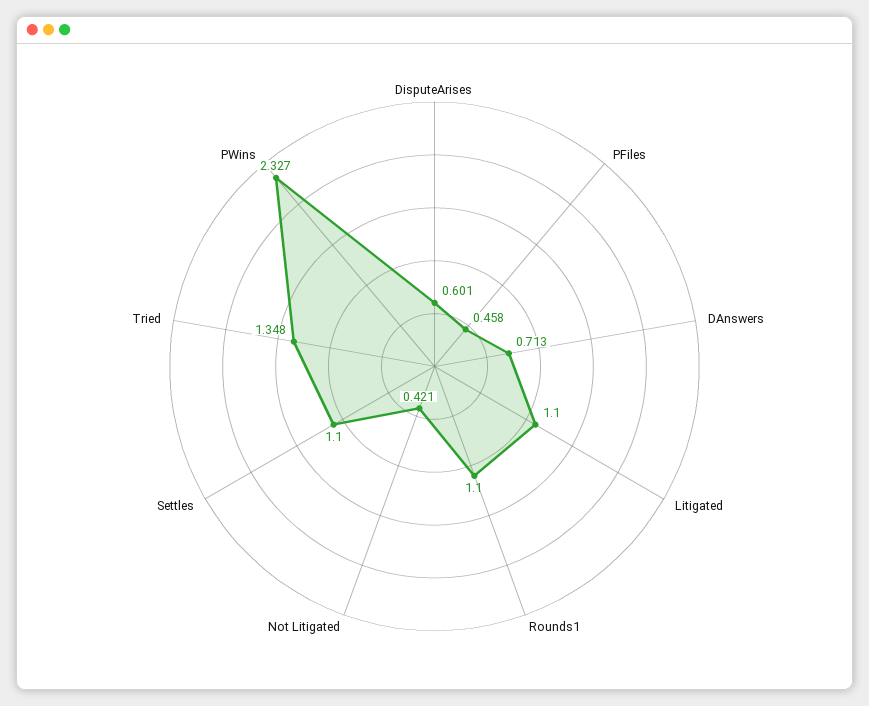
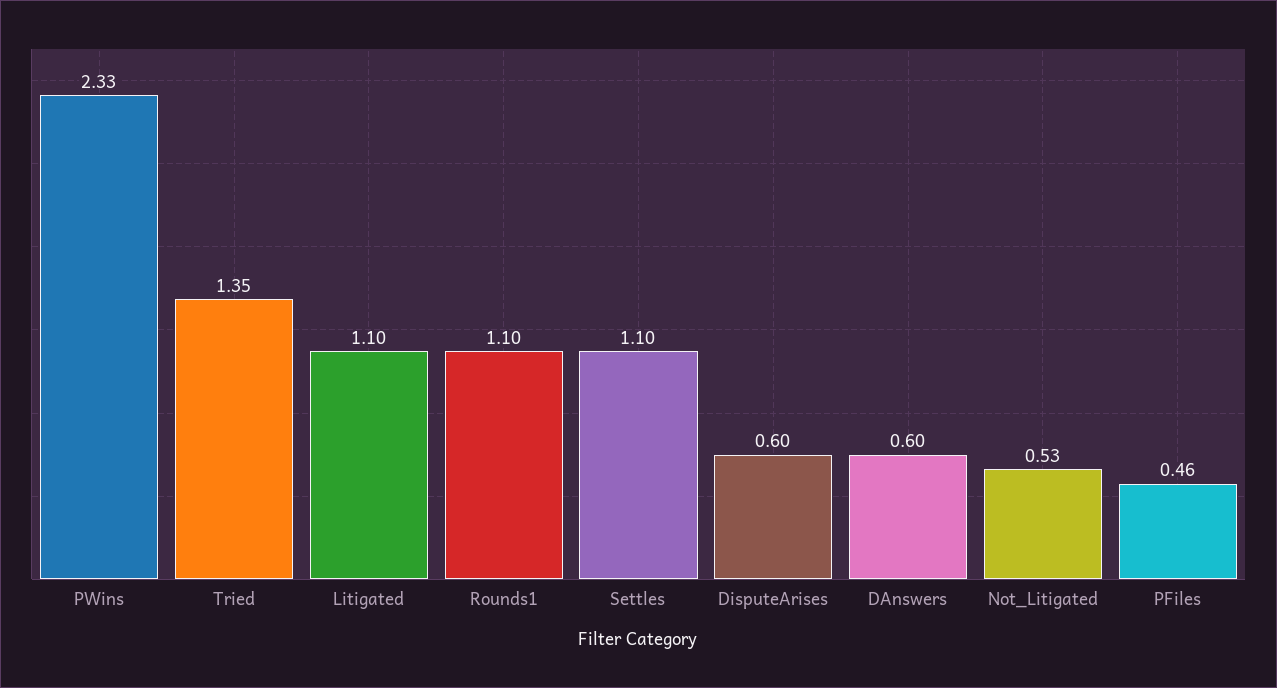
DAnswers: 0.713 -> 0.6
Not Litigated: 0.421 -> 0.53

